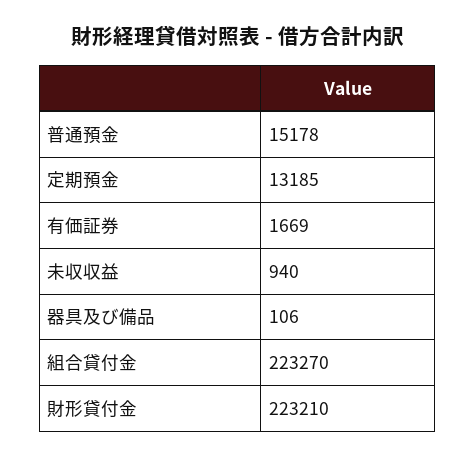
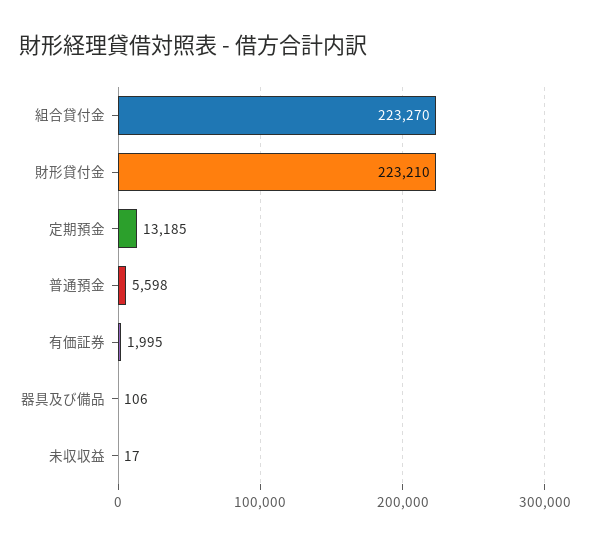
普通預金: 15178 -> 5598
有価証券: 1669 -> 1995
未収収益: 940 -> 17

